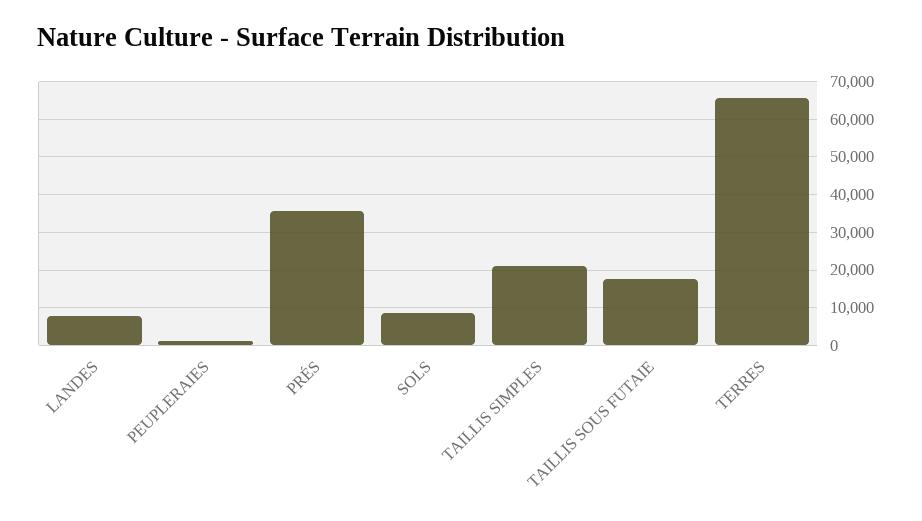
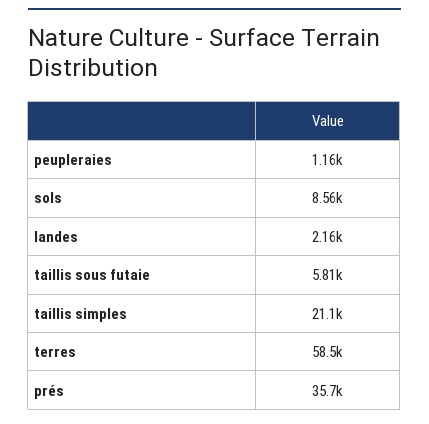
LANDES: 8000 -> 2160
TAILLIS SOUS FUTAIE: 18000 -> 5810
TERRES: 66000 -> 58500

